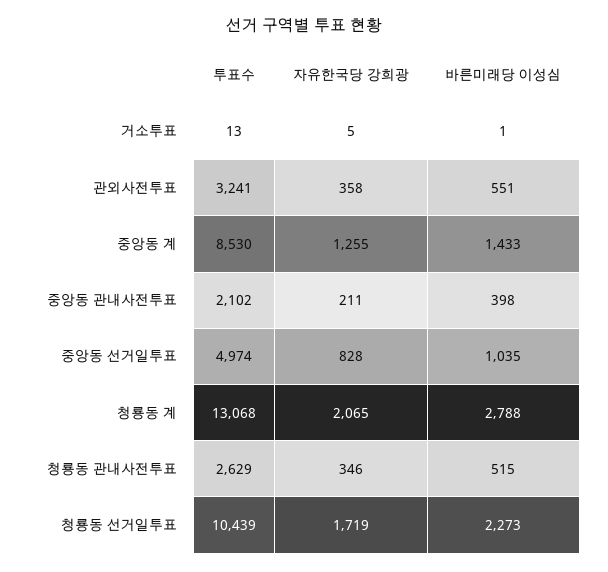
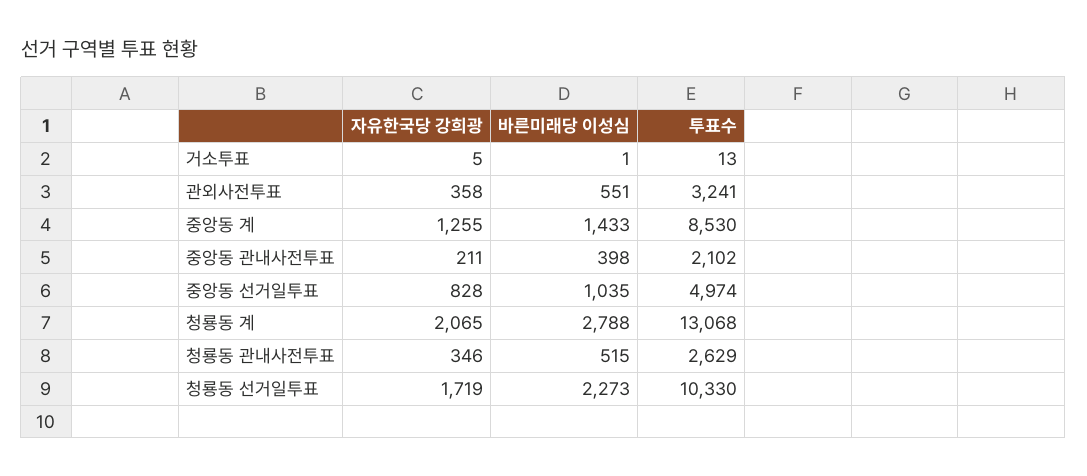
투표수, 청룡동 선거일투표: 10439 -> 10330

